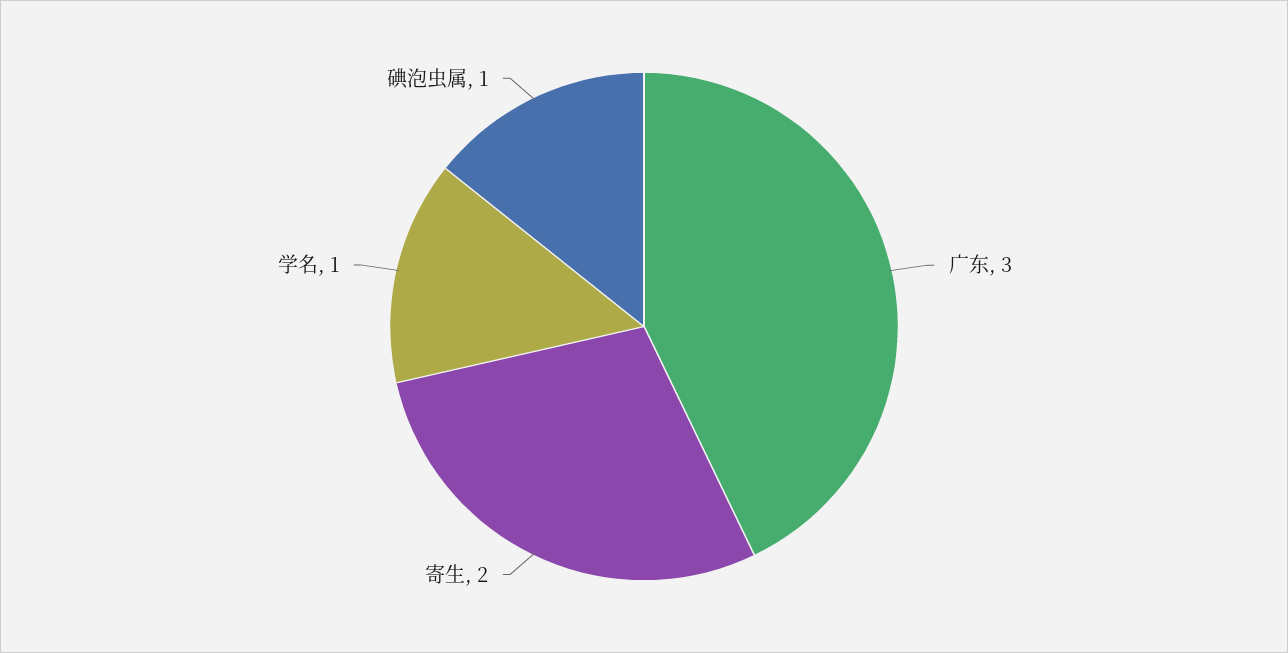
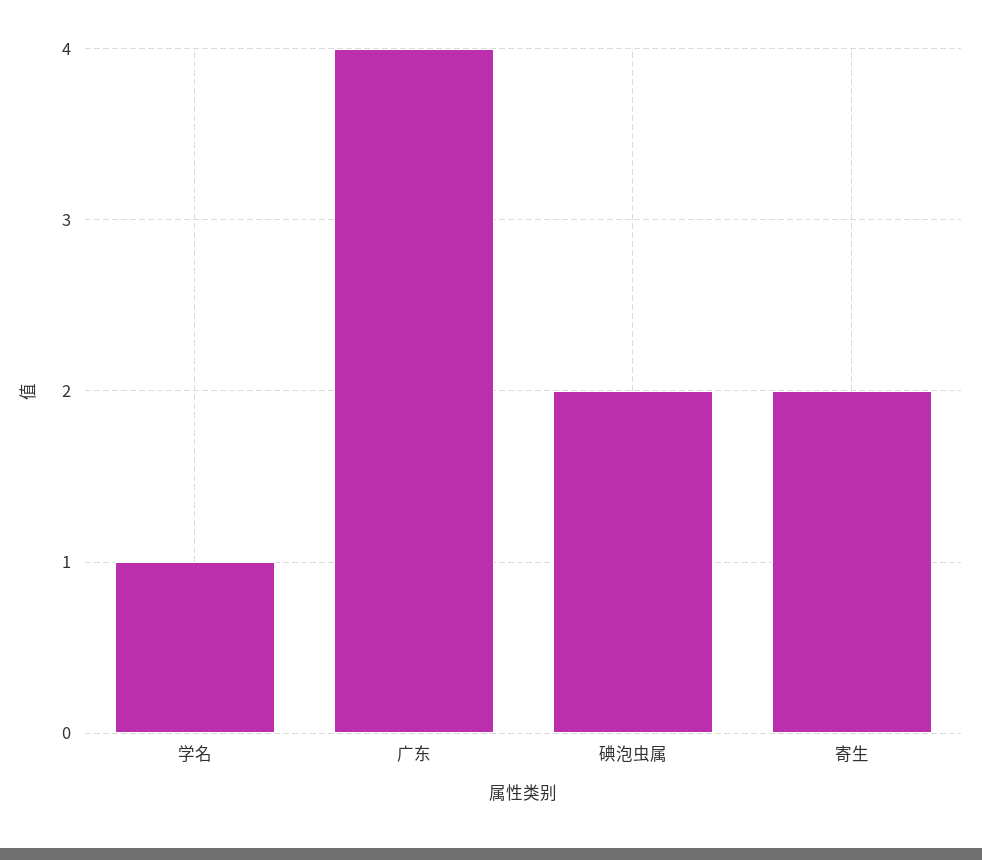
广东: 3 -> 4
碘泡虫属: 1 -> 2

